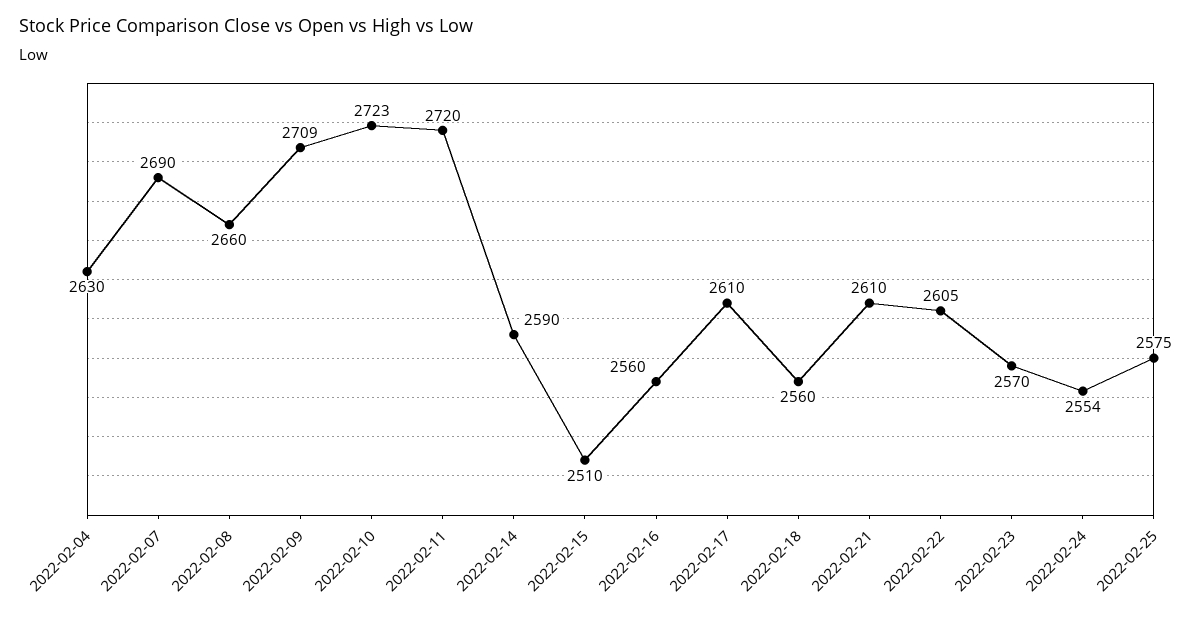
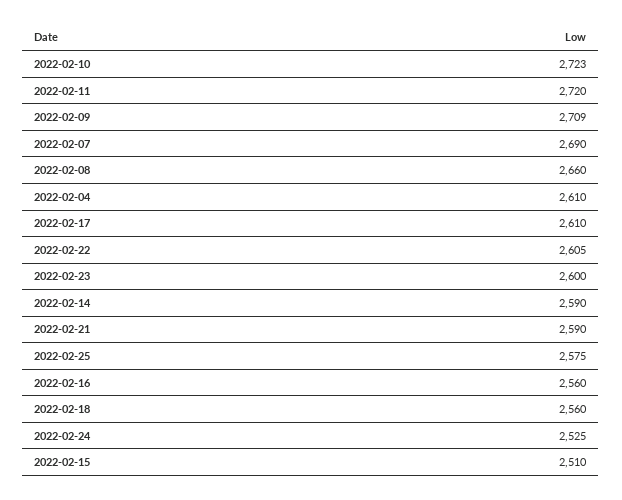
2022-02-04: 2630 -> 2610
2022-02-21: 2610 -> 2590
2022-02-23: 2570 -> 2600
2022-02-24: 2554 -> 2525

